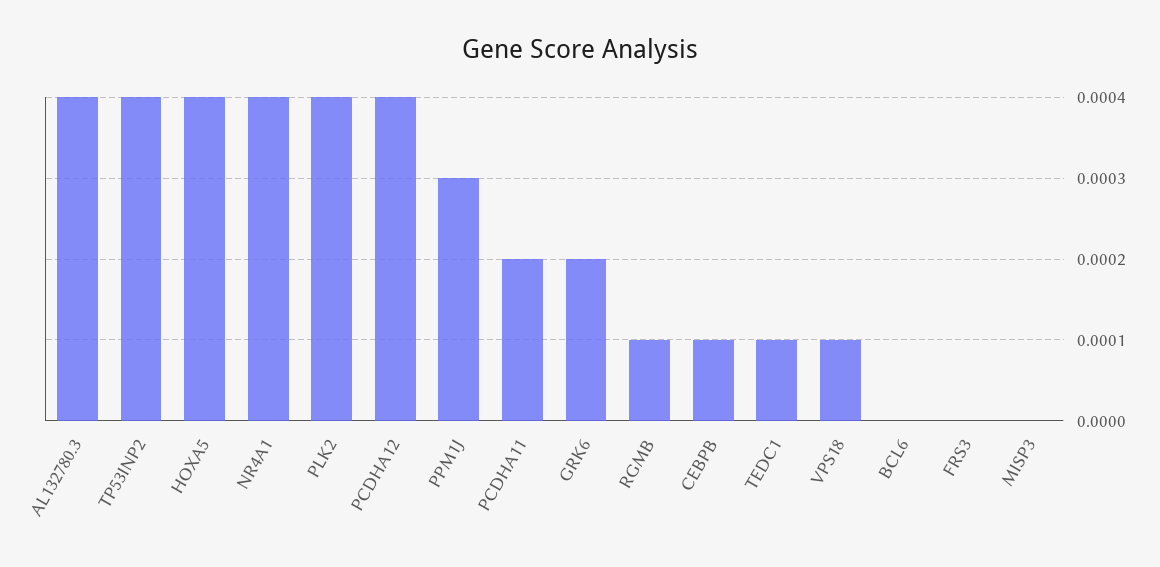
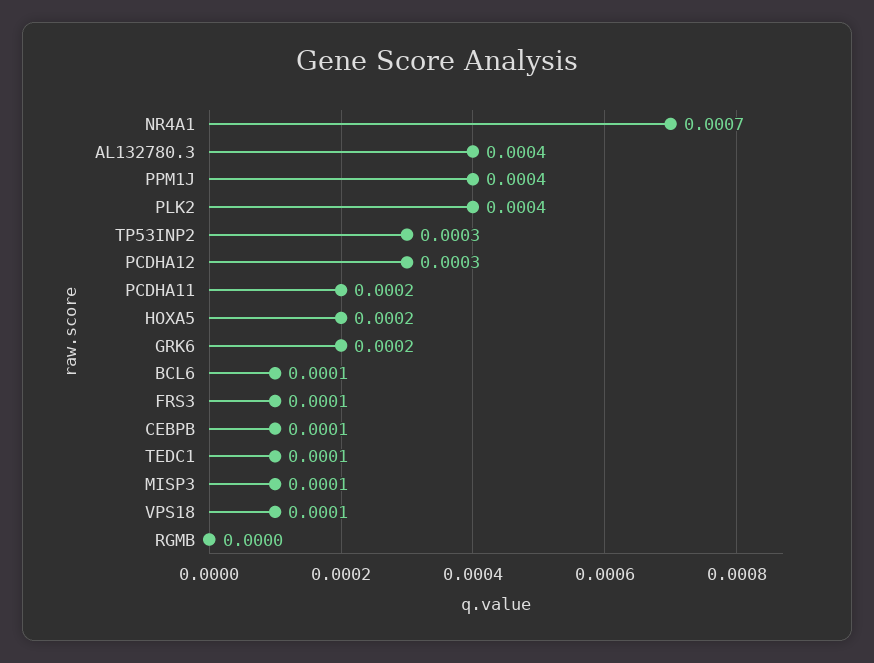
TP53INP2: 0.0004 -> 0.0003
HOXA5: 0.0004 -> 0.0002
NR4A1: 0.0004 -> 0.0007
PCDHA12: 0.0004 -> 0.0003
PPM1J: 0.0003 -> 0.0004
RGMB: 0.0001 -> 0
BCL6: 0 -> 0.0001
FRS3: 0 -> 0.0001
MISP3: 0 -> 0.0001

